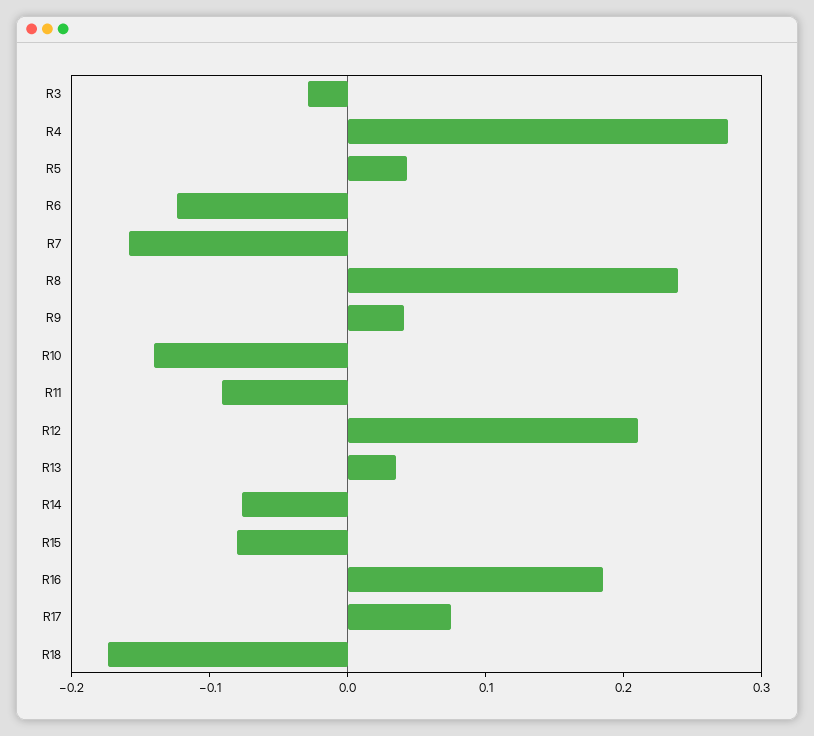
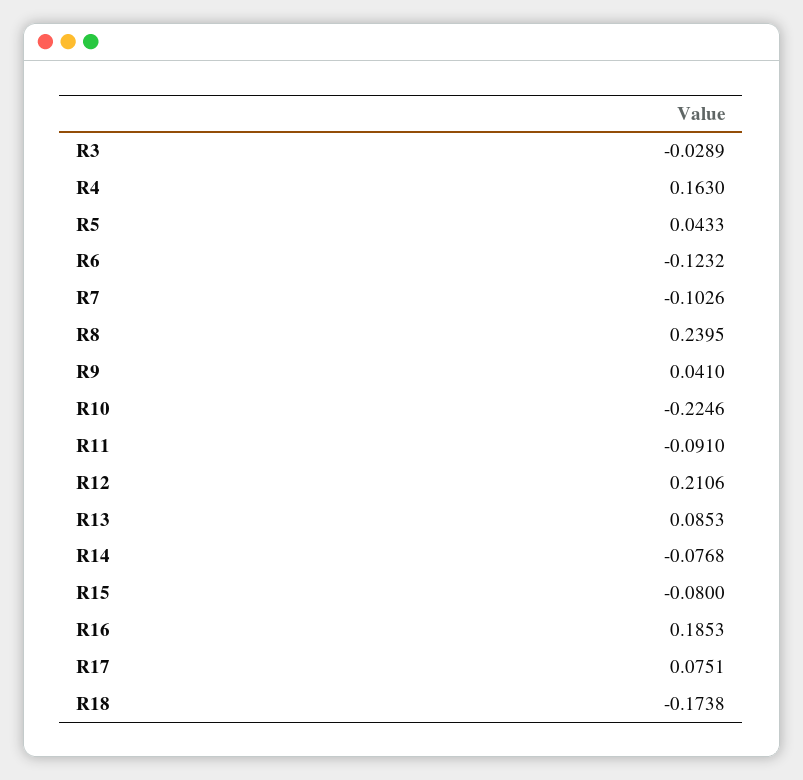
R4: 0.28 -> 0.163
R7: -0.16 -> -0.1026
R10: -0.14 -> -0.2246
R13: 0.04 -> 0.0853

